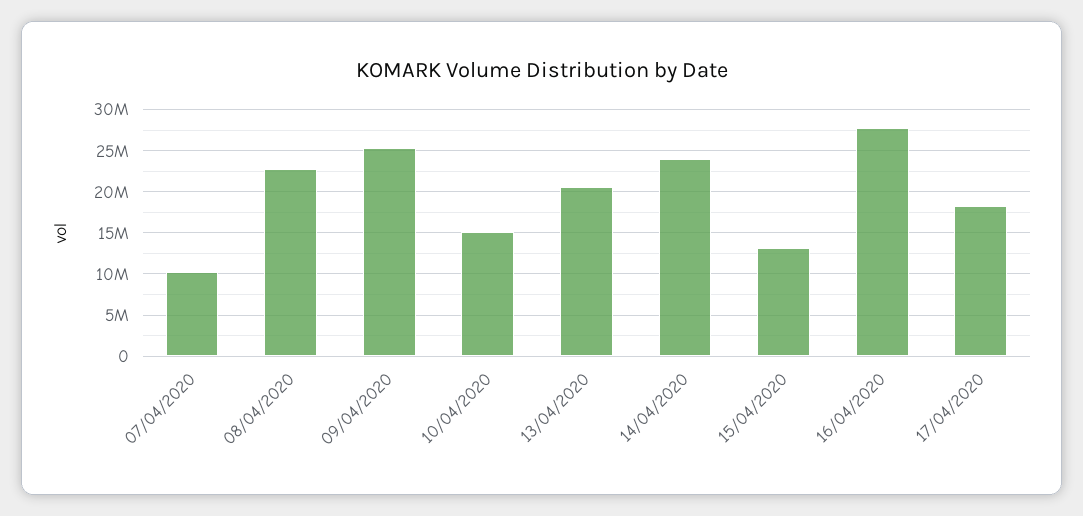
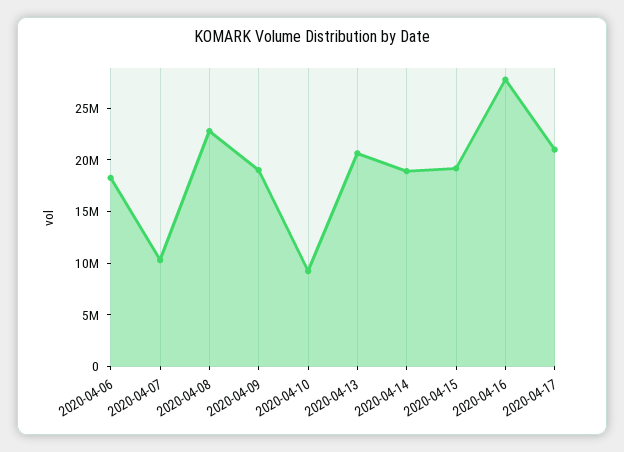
09/04/2020: 25000000 -> 19000000
10/04/2020: 15000000 -> 9000000
14/04/2020: 24000000 -> 19000000
15/04/2020: 13000000 -> 19000000
17/04/2020: 18000000 -> 21000000
2020-04-06: none -> 18000000

